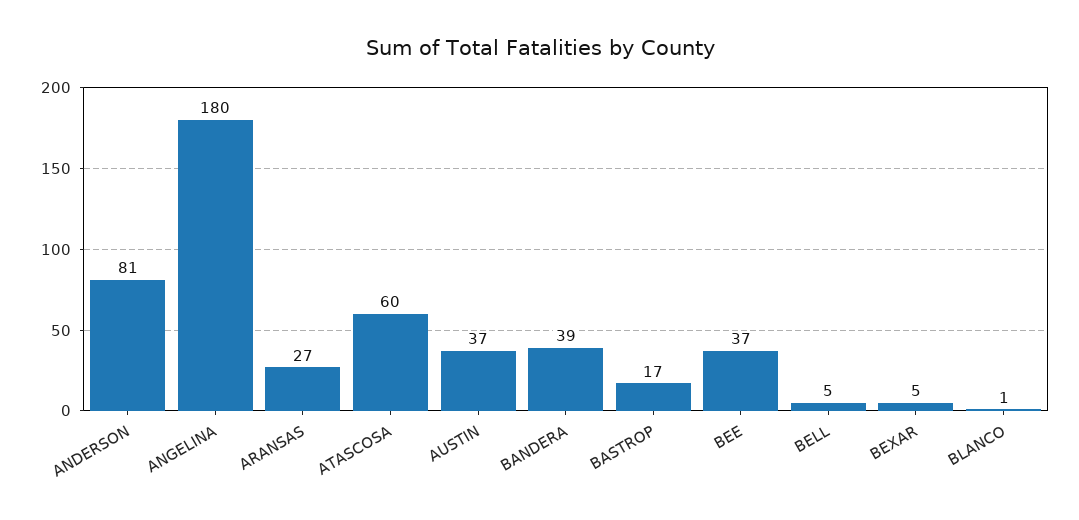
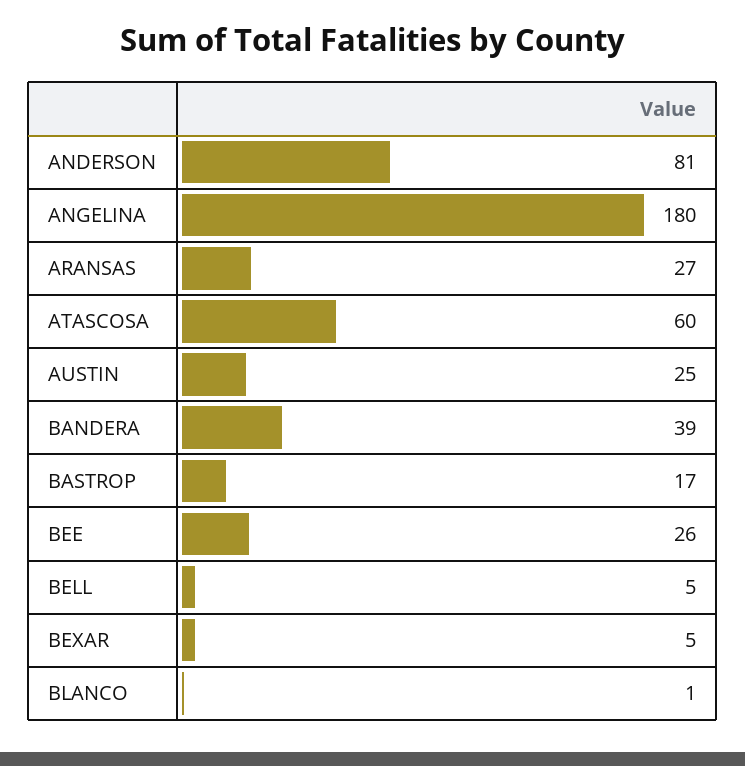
AUSTIN: 37 -> 25
BEE: 37 -> 26

